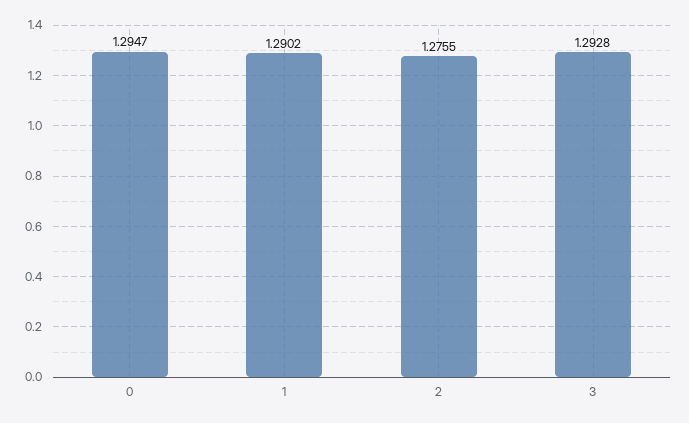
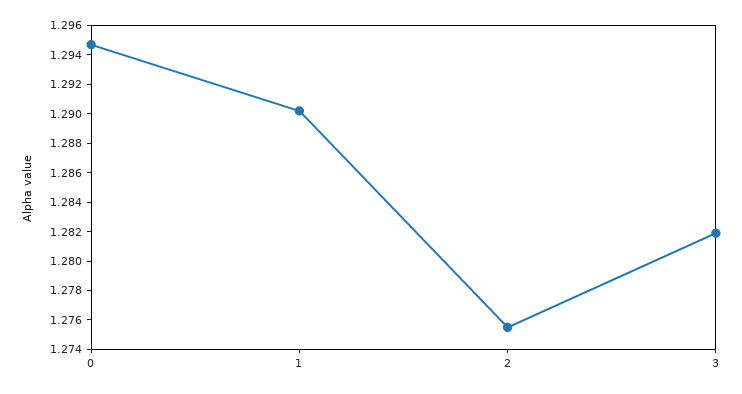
3: 1.2928 -> 1.282

